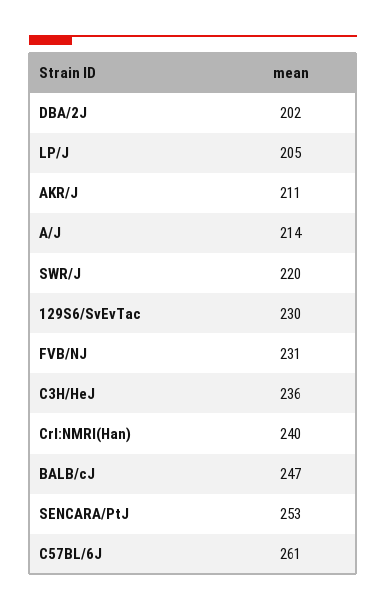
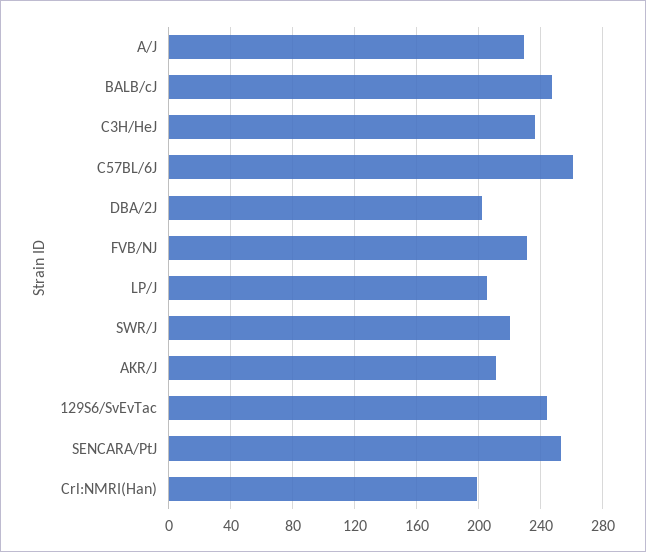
A/J: 214 -> 230
129S6/SvEvTac: 230 -> 245
Crl:NMRI(Han): 240 -> 200

